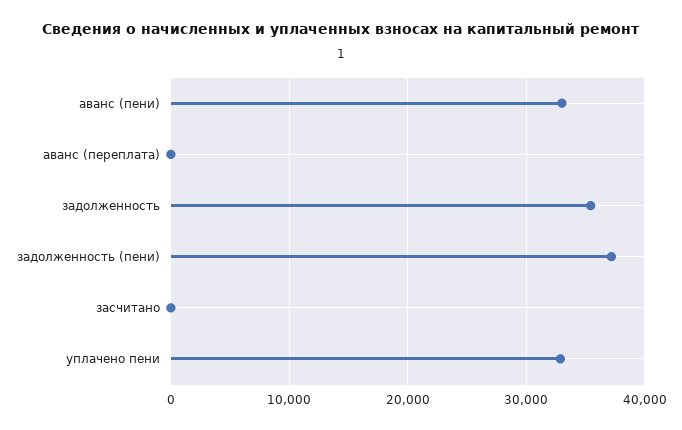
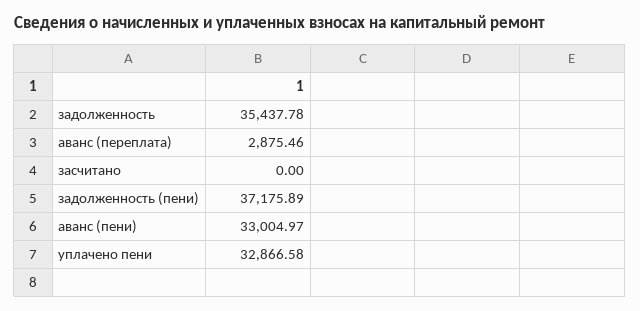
аванс (переплата): 0 -> 2875.46

